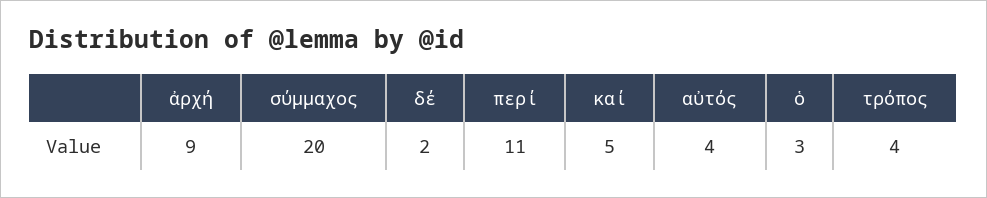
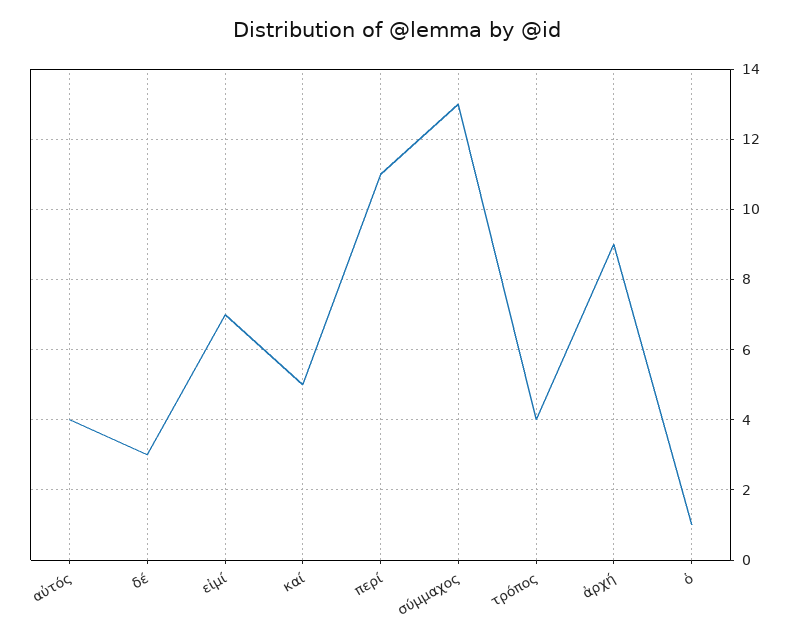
σύμμαχος: 20 -> 13
δέ: 2 -> 3
ὁ: 3 -> 1
εἰμί: none -> 7

